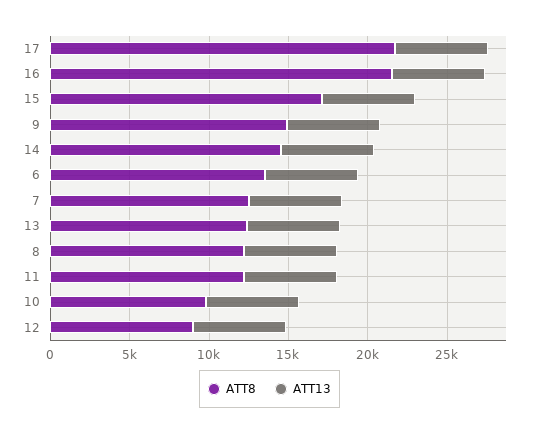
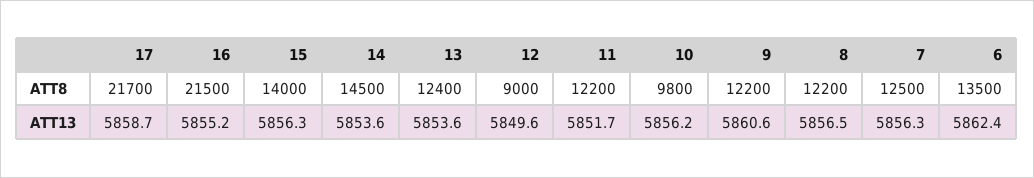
ATT8, 15: 17000 -> 14000
ATT8, 9: 15000 -> 12200

